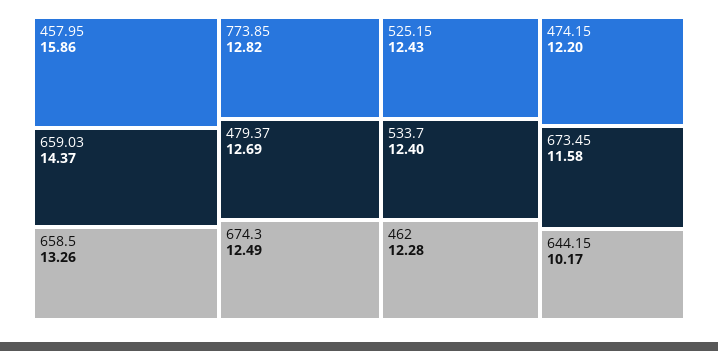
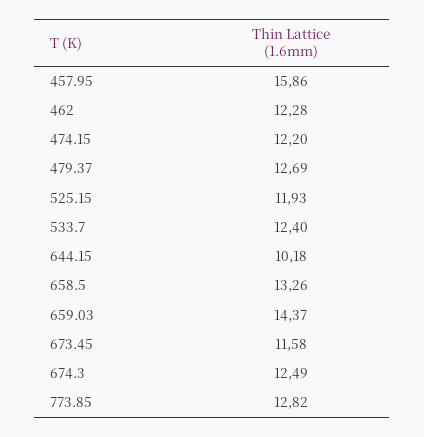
525.15: 12.43 -> 11.93
644.15: 10.17 -> 10.18

